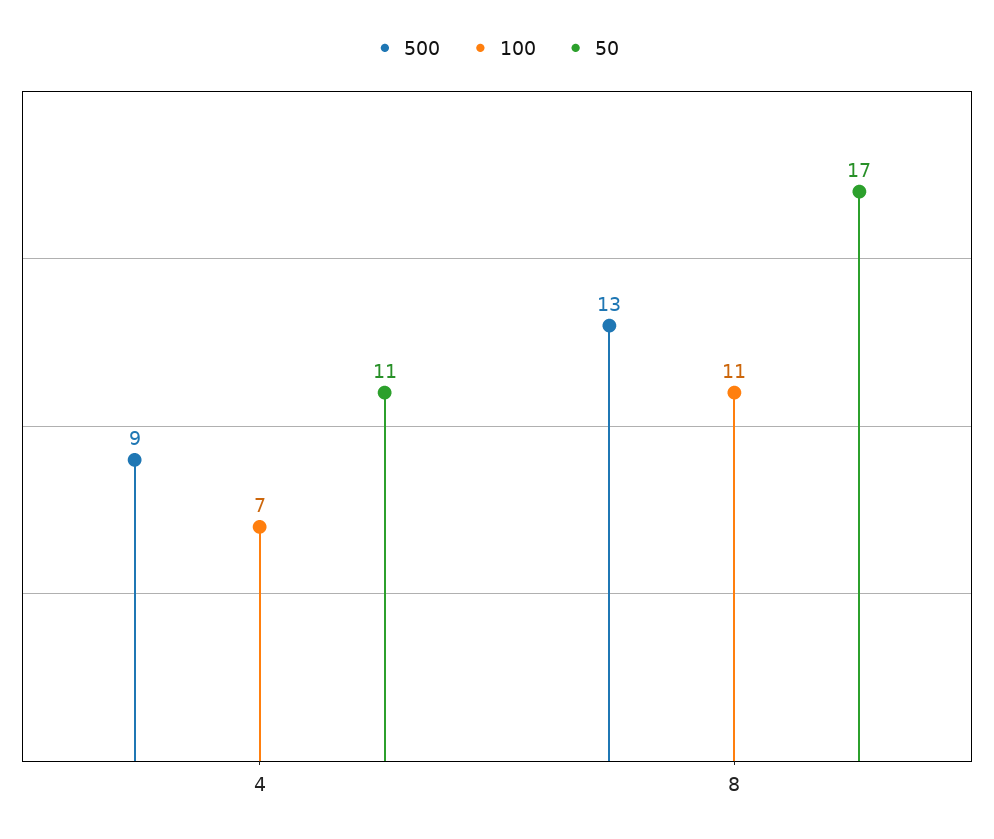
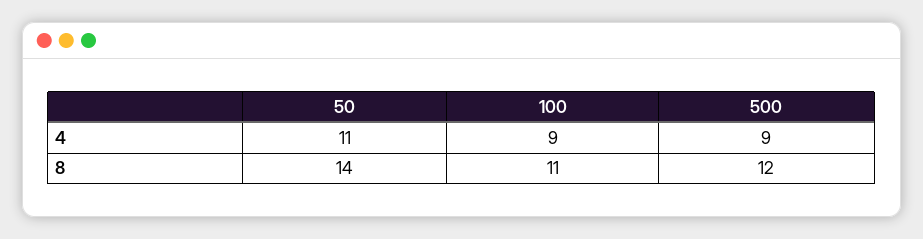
100, 4: 7 -> 9
500, 8: 13 -> 12
50, 8: 17 -> 14

